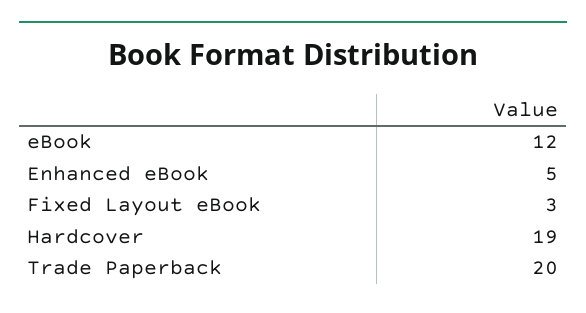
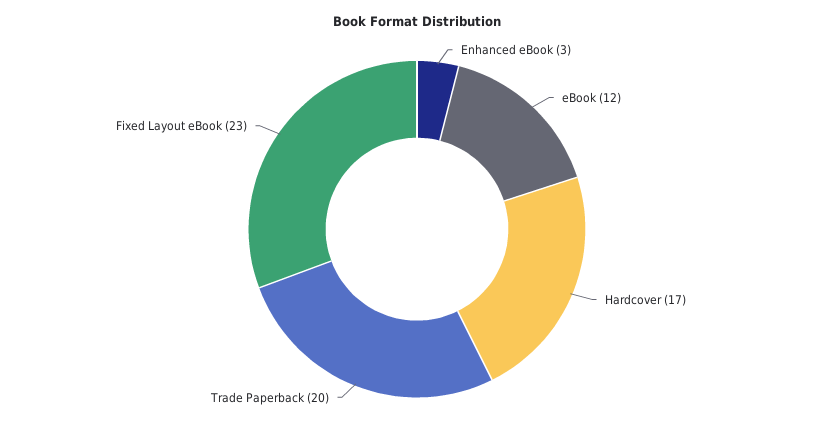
Enhanced eBook: 5 -> 3
Fixed Layout eBook: 3 -> 23
Hardcover: 19 -> 17

